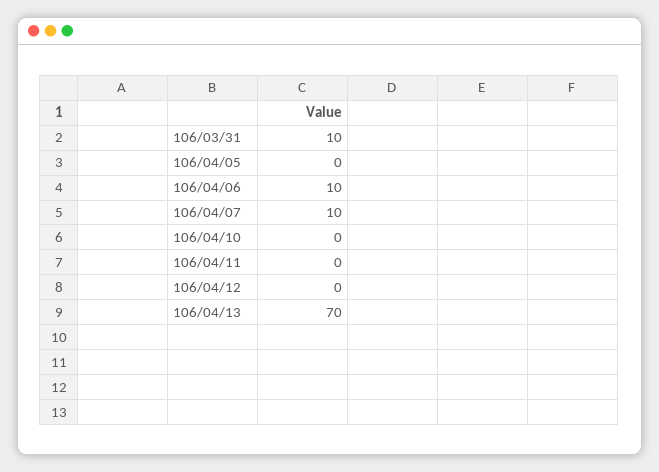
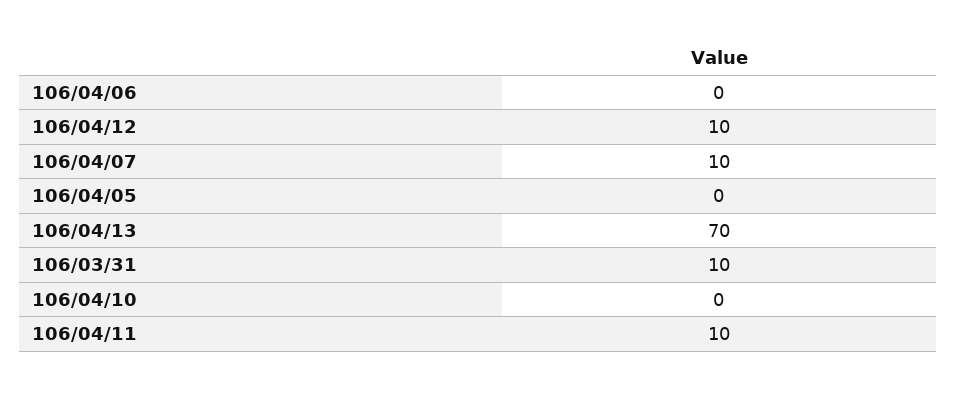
106/04/06: 10 -> 0
106/04/11: 0 -> 10
106/04/12: 0 -> 10

